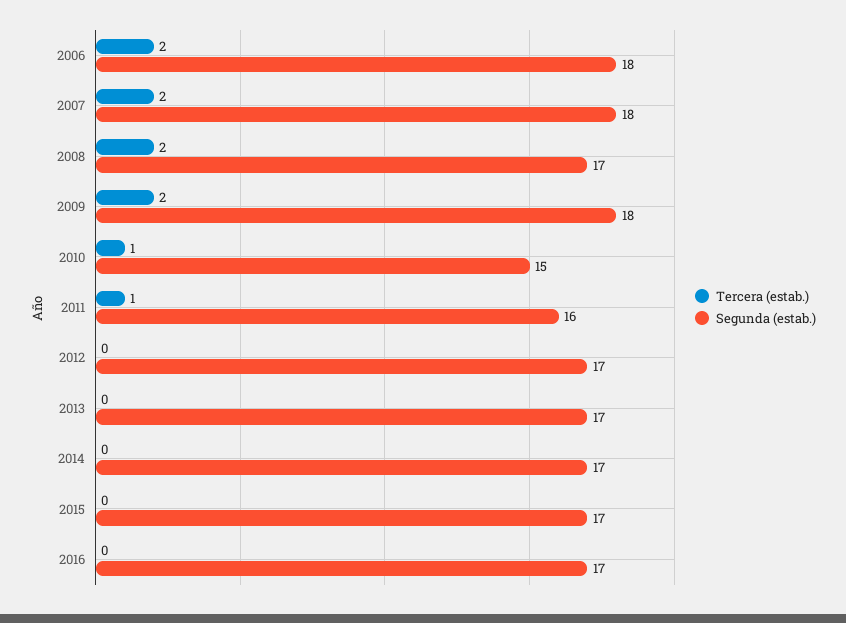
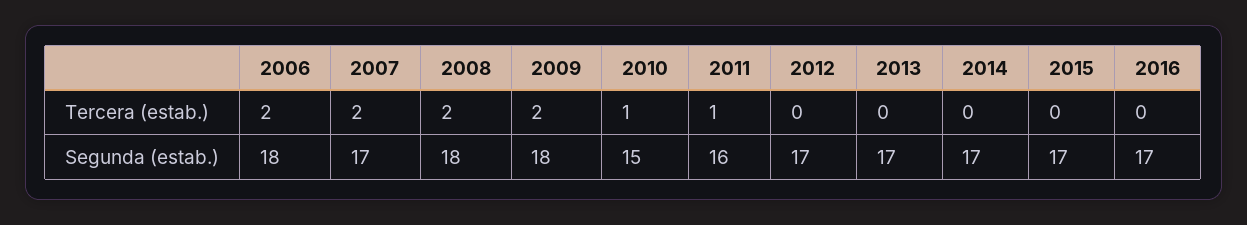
Segunda (estab.), 2007: 18 -> 17
Segunda (estab.), 2008: 17 -> 18

